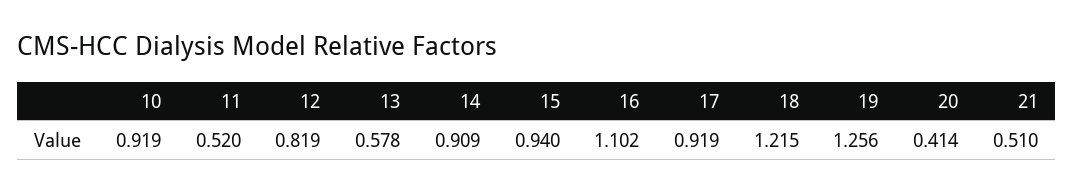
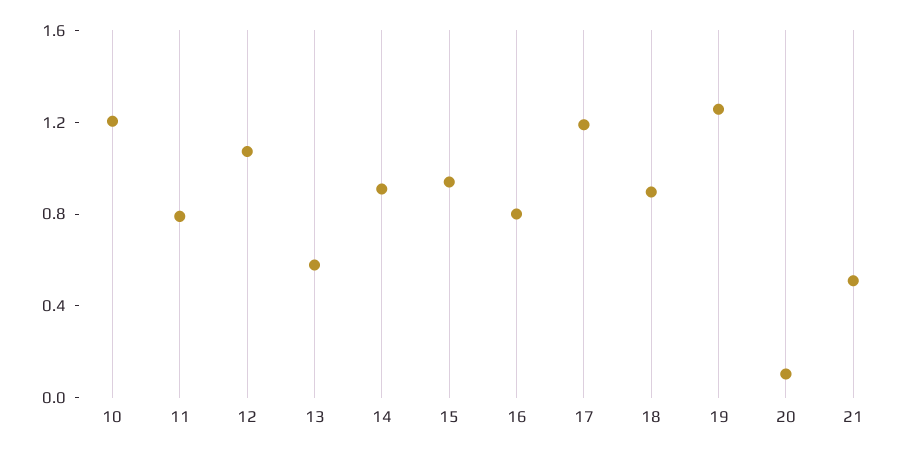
10: 0.919 -> 1.2
11: 0.52 -> 0.8
12: 0.819 -> 1.1
16: 1.102 -> 0.8
17: 0.919 -> 1.2
18: 1.215 -> 0.9
20: 0.414 -> 0.1

